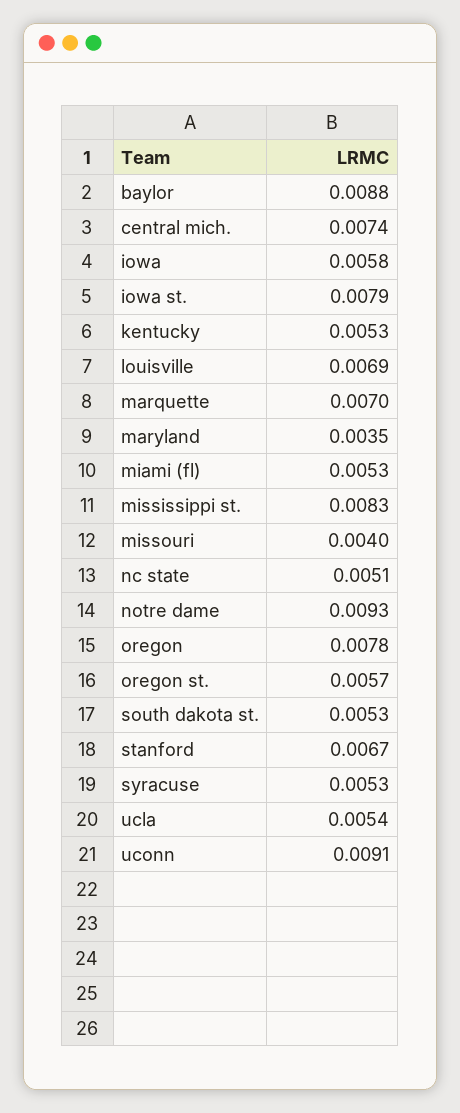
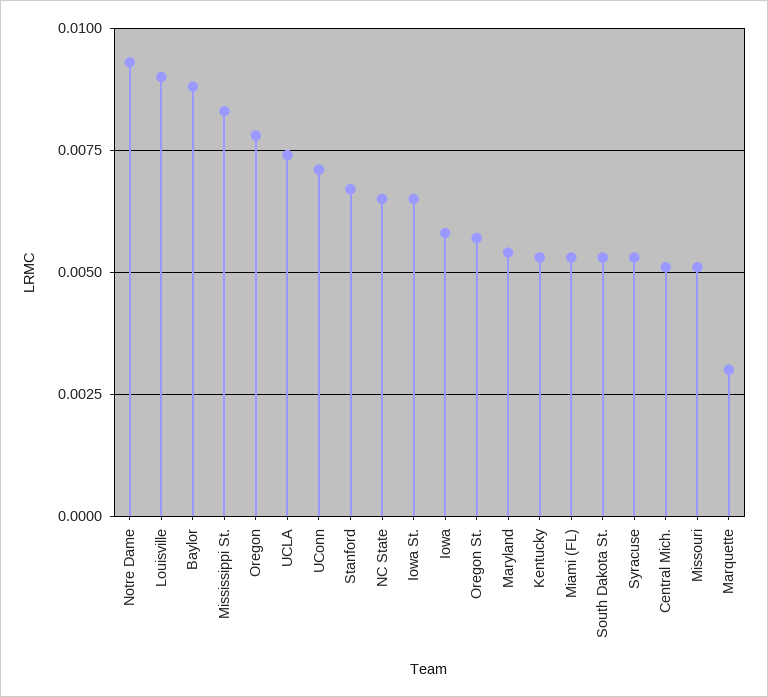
central mich.: 0.0074 -> 0.005
iowa st.: 0.0079 -> 0.0065
louisville: 0.0069 -> 0.009
marquette: 0.007 -> 0.003
maryland: 0.0035 -> 0.0055
missouri: 0.004 -> 0.005
nc state: 0.0051 -> 0.0065
ucla: 0.0054 -> 0.0075
uconn: 0.0091 -> 0.007

